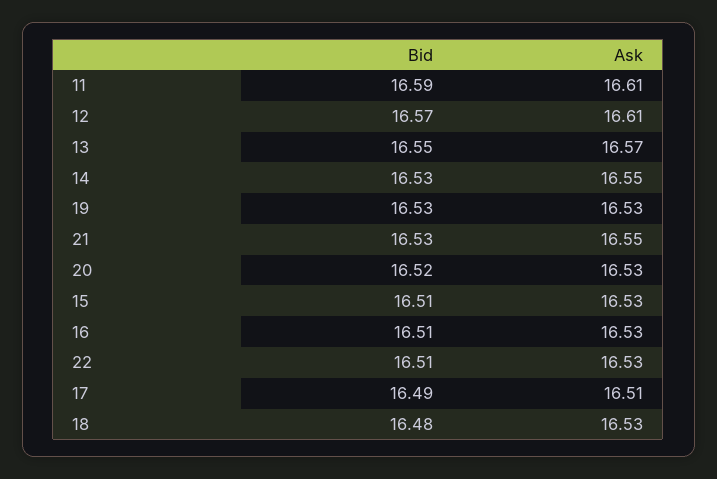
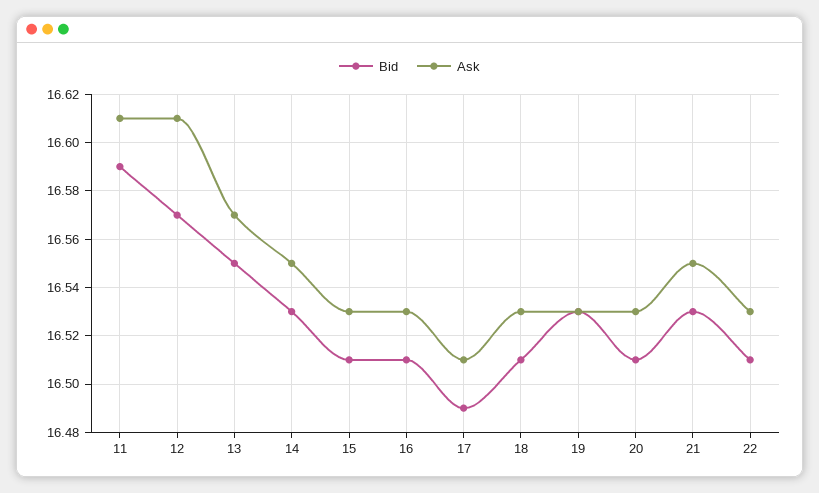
Bid, 20: 16.52 -> 16.51
Bid, 18: 16.48 -> 16.51

